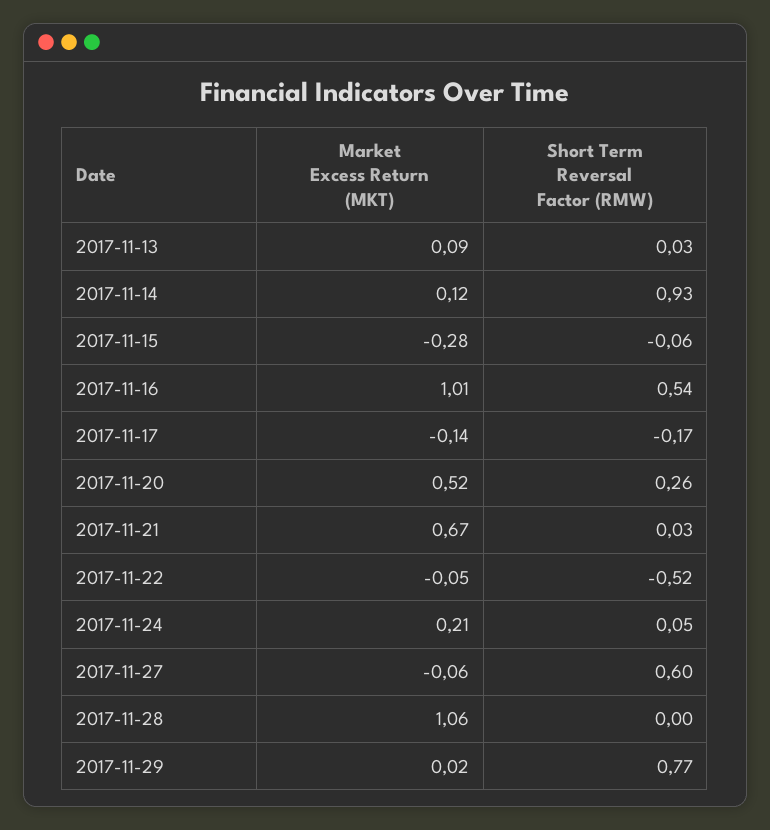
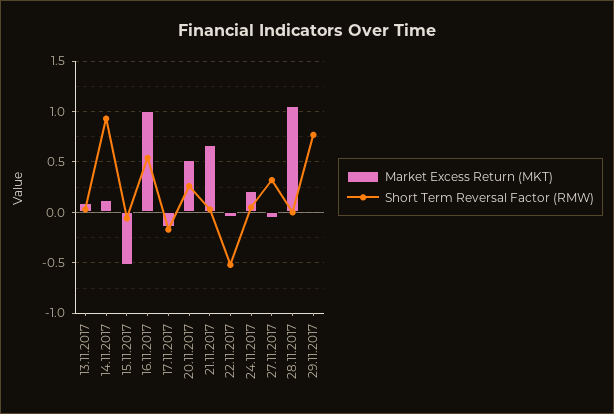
Market Excess Return (MKT), 2017-11-15: -0.28 -> -0.5
Short Term Reversal Factor (RMW), 2017-11-27: 0.6 -> 0.3

